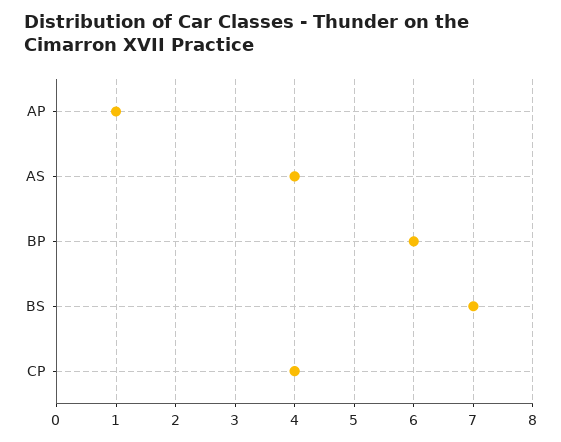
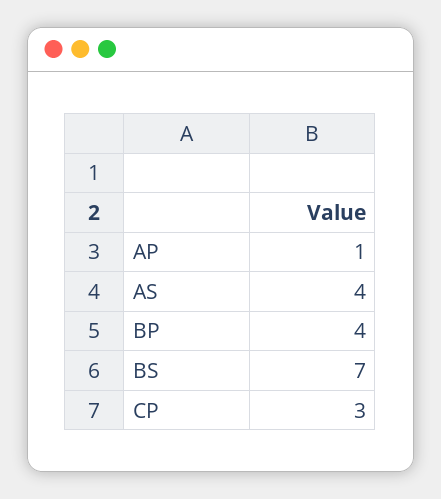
BP: 6 -> 4
CP: 4 -> 3

